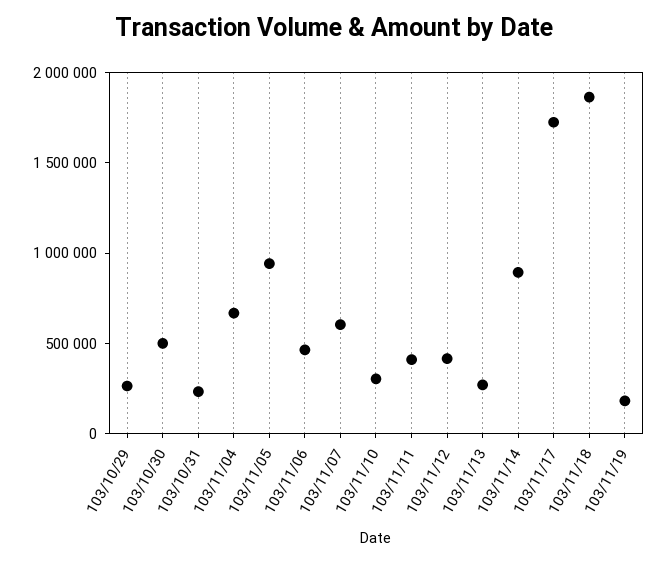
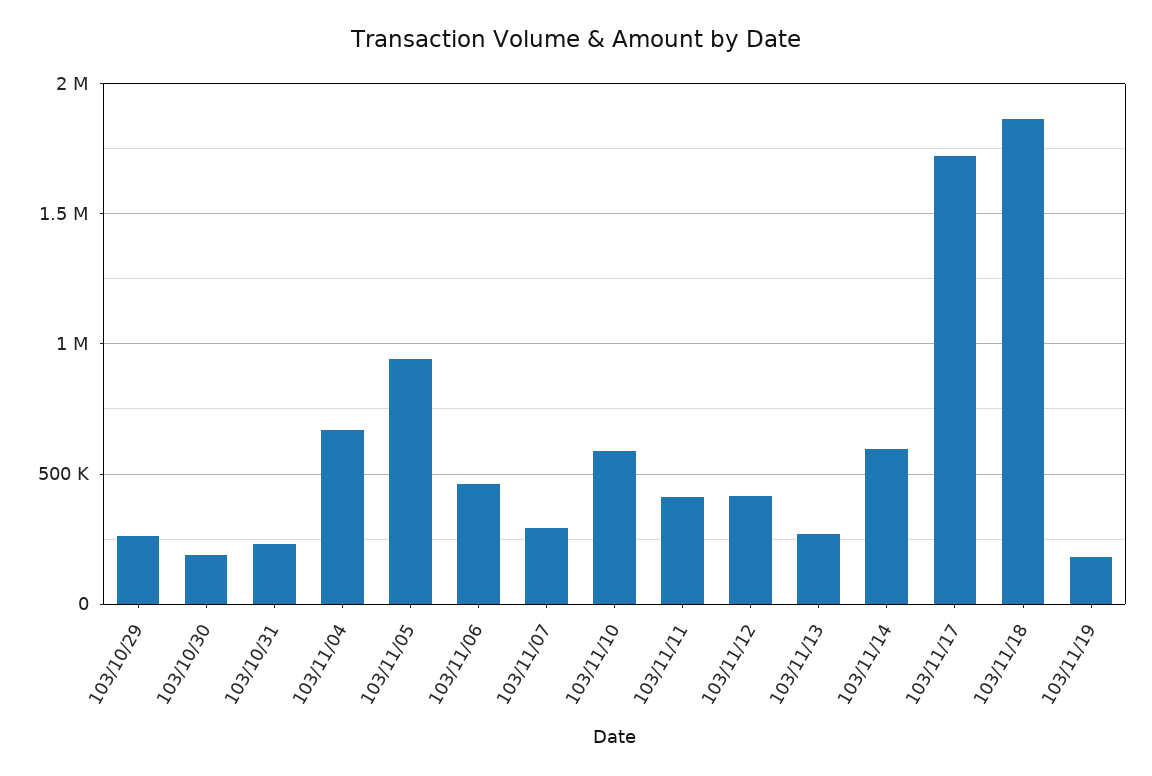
103/10/30: 500000 -> 200000
103/11/07: 600000 -> 300000
103/11/10: 300000 -> 600000
103/11/14: 900000 -> 600000

